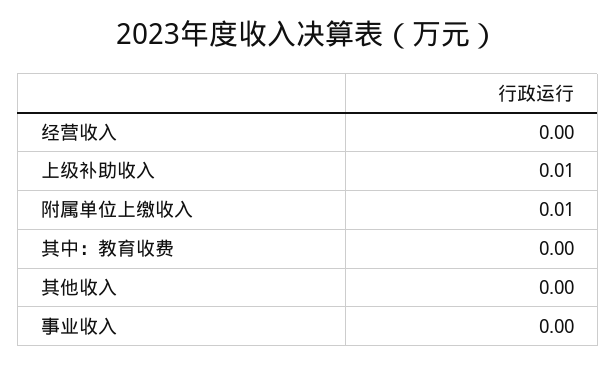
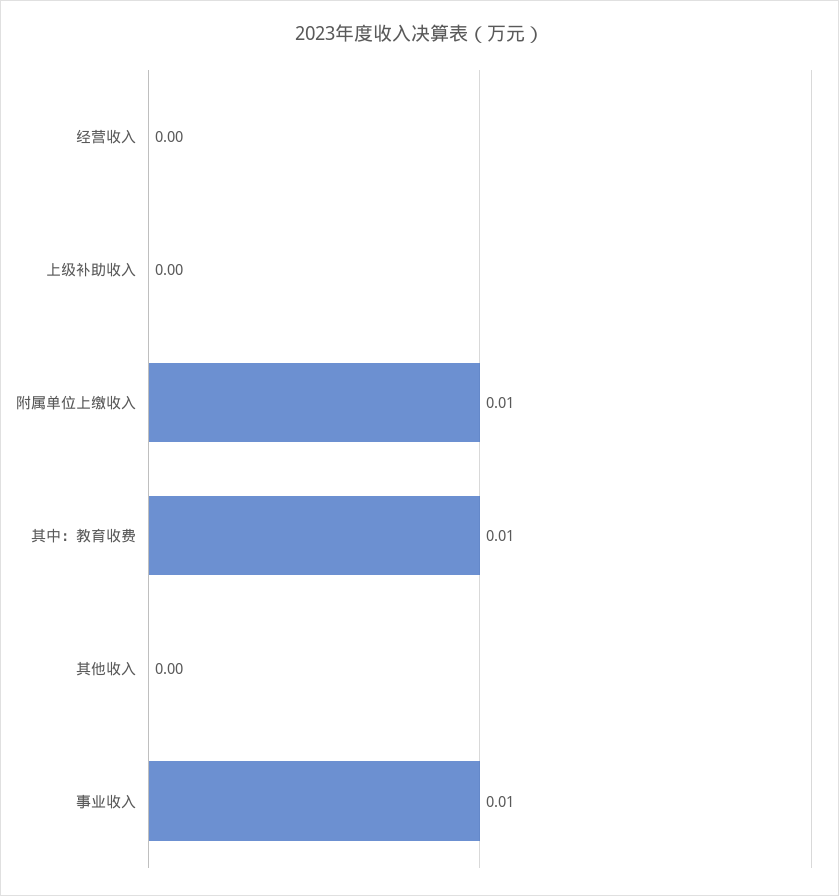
上级补助收入: 0.01 -> 0
其中：教育收费: 0 -> 0.01
事业收入: 0 -> 0.01

